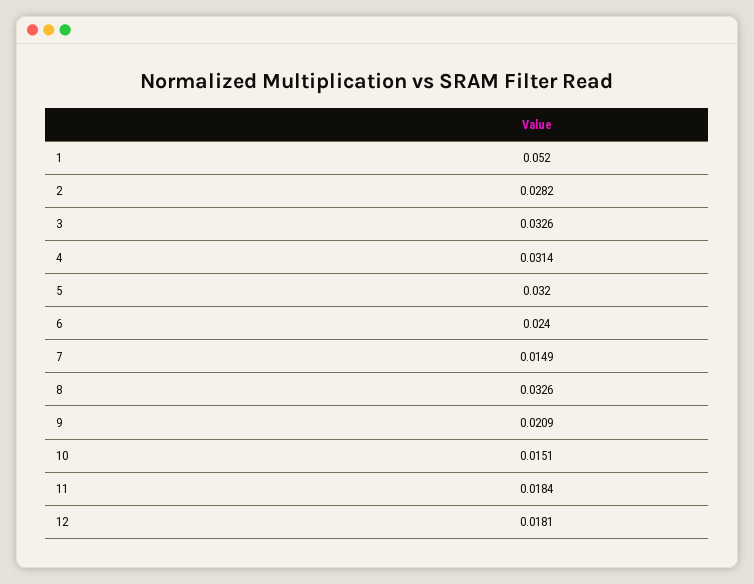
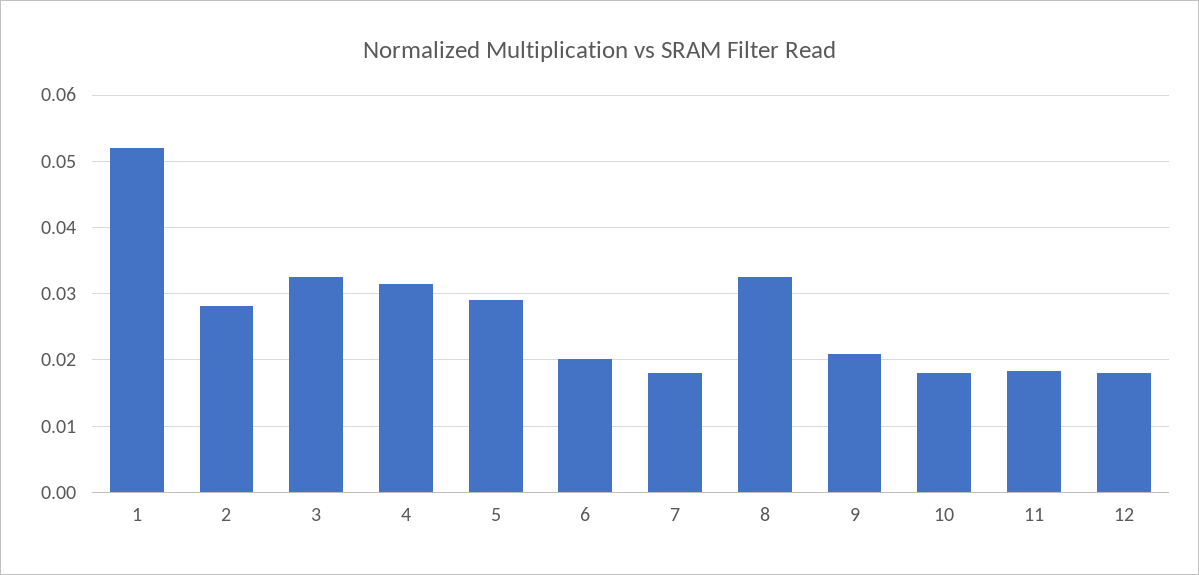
5: 0.032 -> 0.029
6: 0.024 -> 0.02
7: 0.0149 -> 0.018
10: 0.0151 -> 0.018

